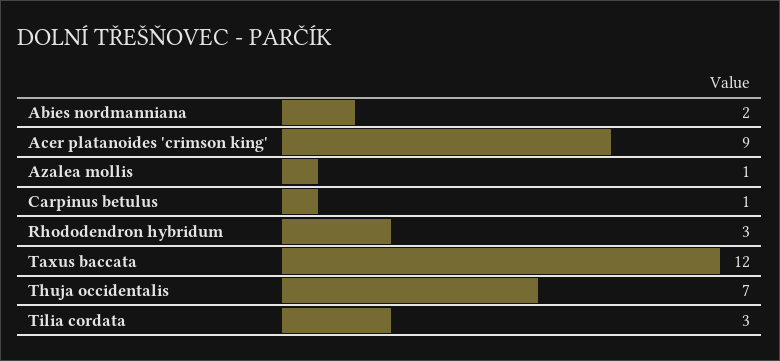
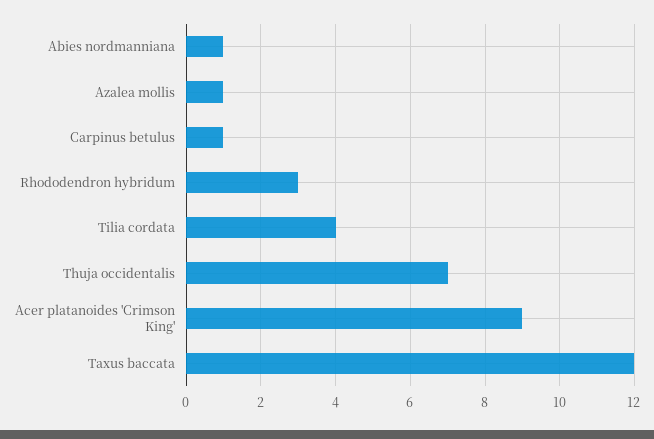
Abies nordmanniana: 2 -> 1
Tilia cordata: 3 -> 4

